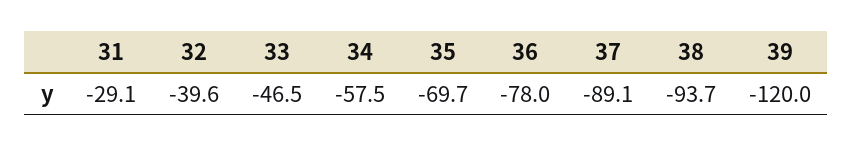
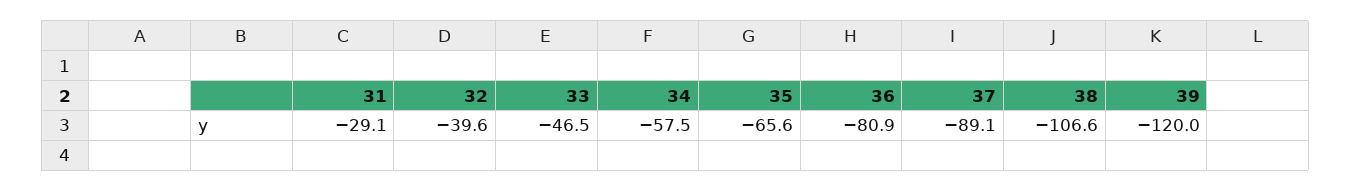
35: -69.7 -> -65.6
36: -78 -> -80.9
38: -93.7 -> -106.6

